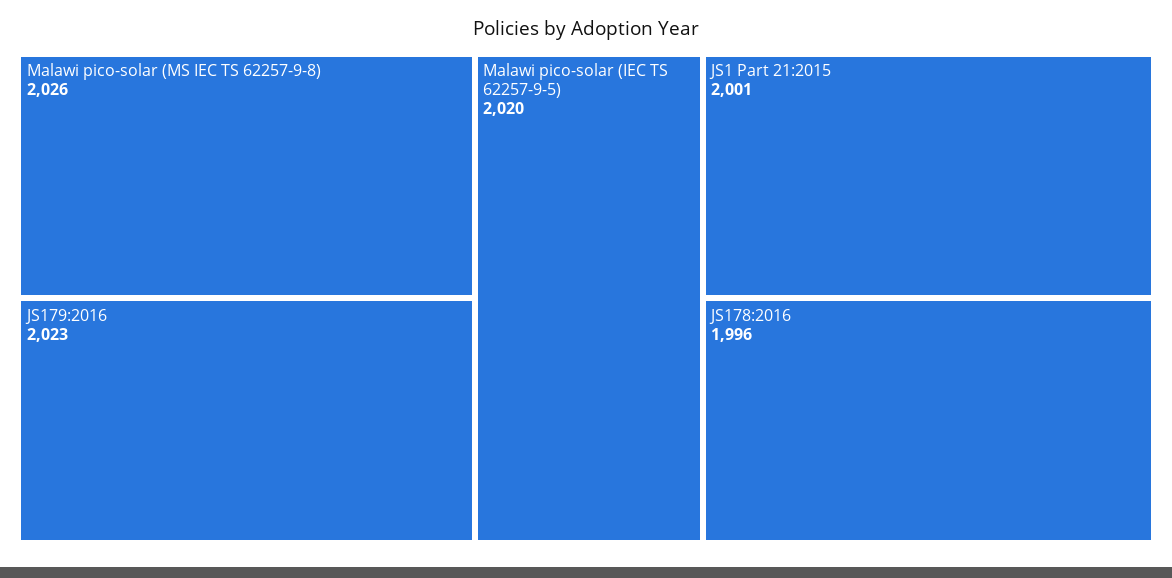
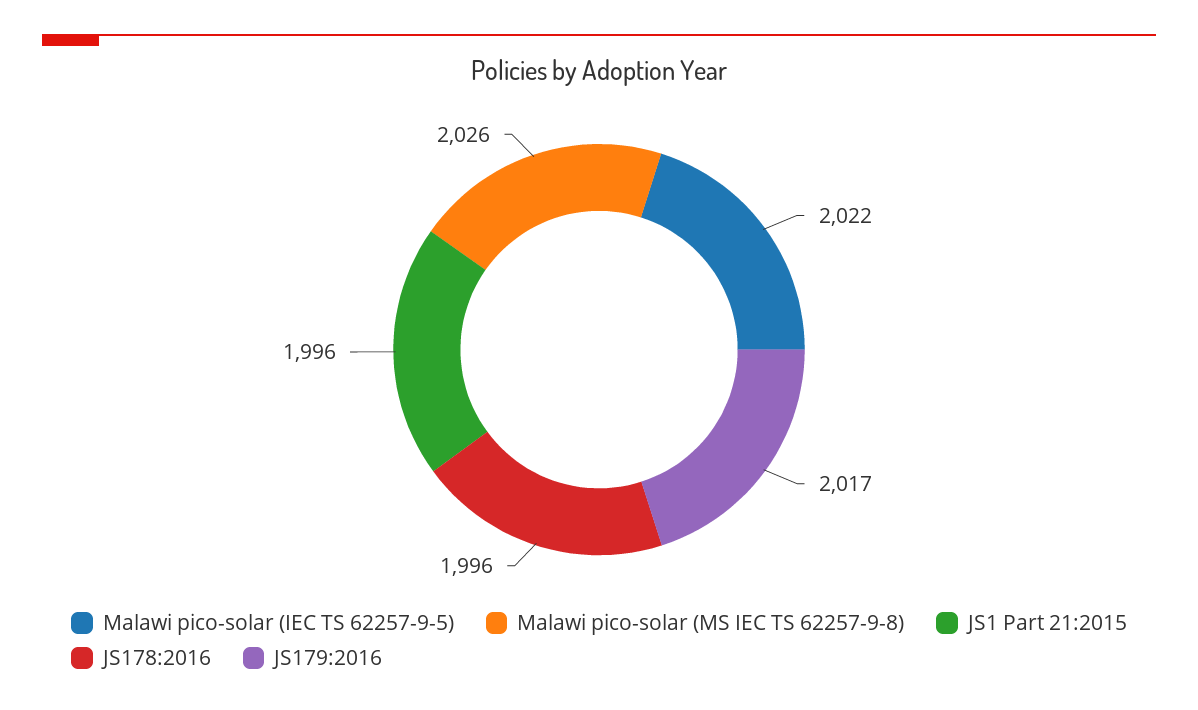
JS179:2016: 2023 -> 2017
Malawi pico-solar (IEC TS 62257-9-5): 2020 -> 2022
JS1 Part 21:2015: 2001 -> 1996

